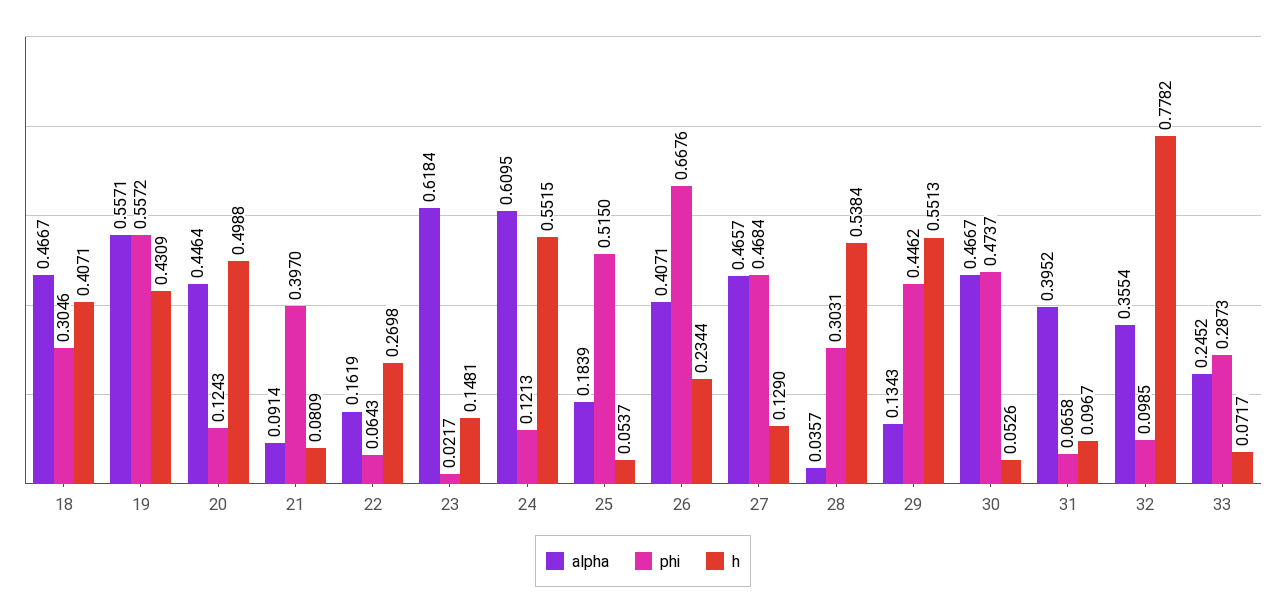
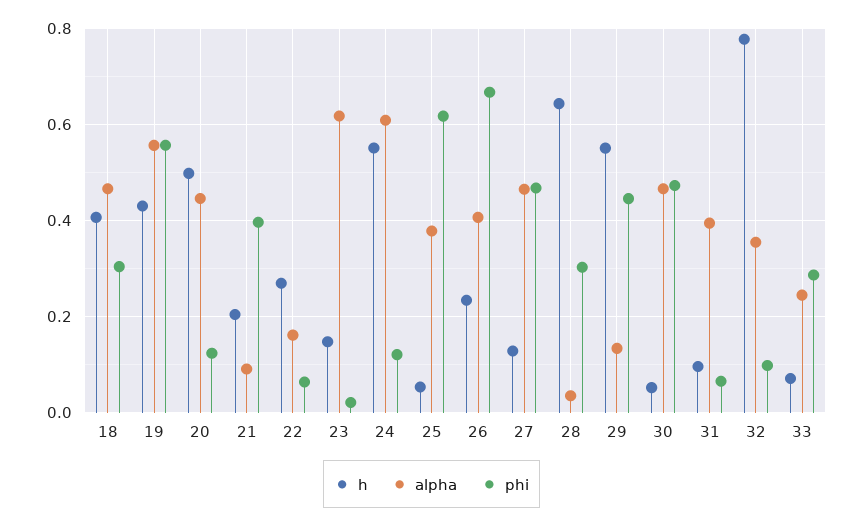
h, 21: 0.0809 -> 0.2
alpha, 25: 0.1839 -> 0.38
phi, 25: 0.515 -> 0.62
h, 28: 0.5384 -> 0.64

